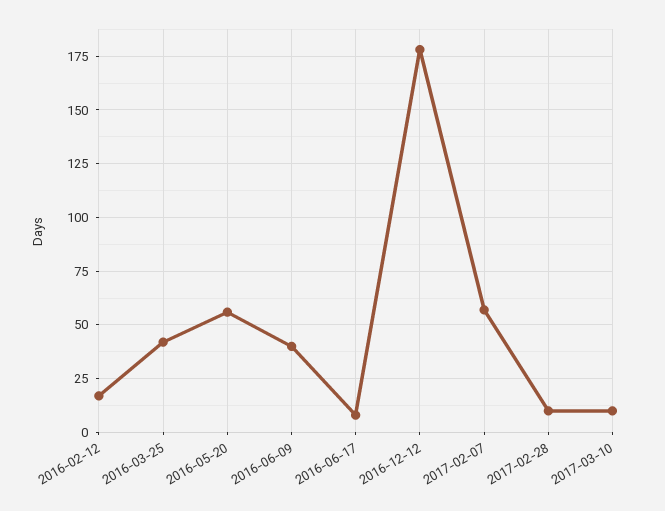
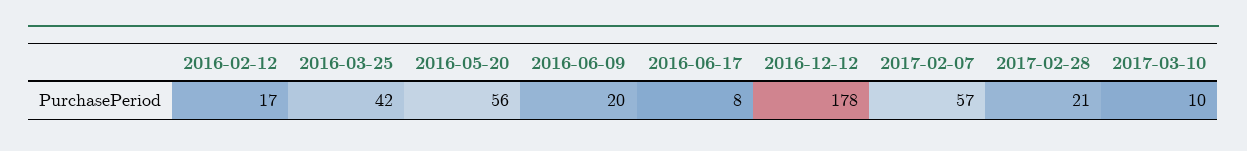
2016-06-09: 40 -> 20
2017-02-28: 10 -> 21

